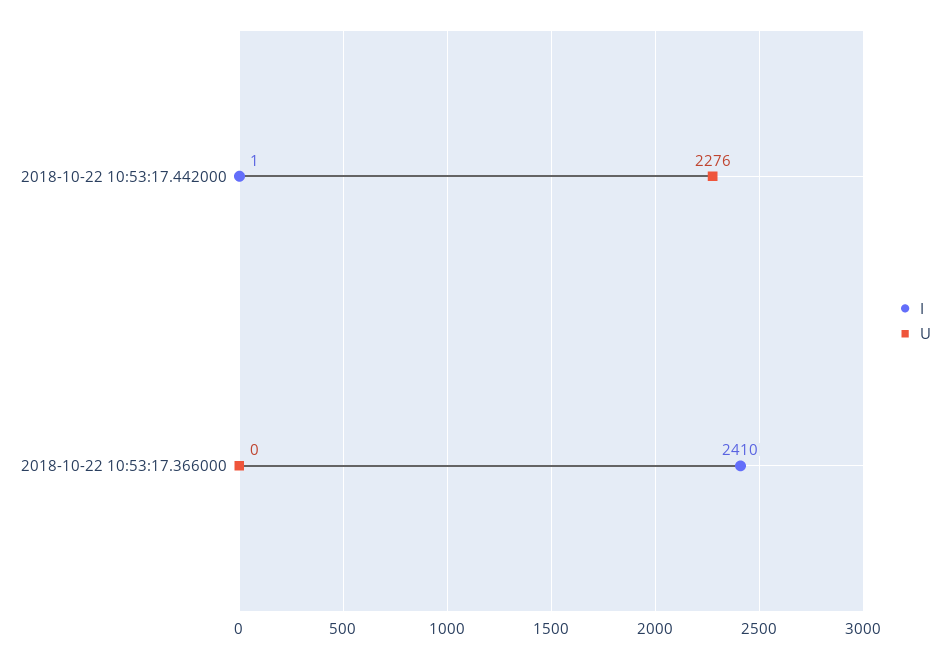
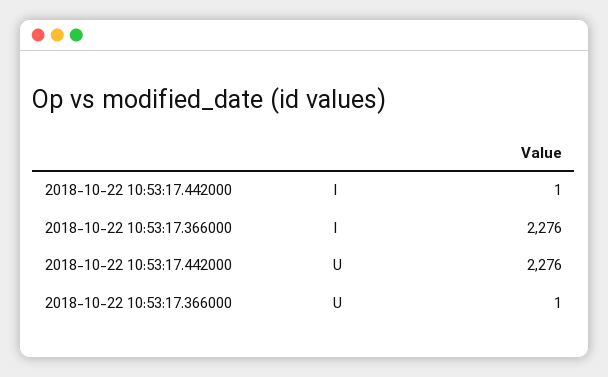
I, 2018-10-22 10:53:17.366000: 2410 -> 2276
U, 2018-10-22 10:53:17.366000: 0 -> 1

